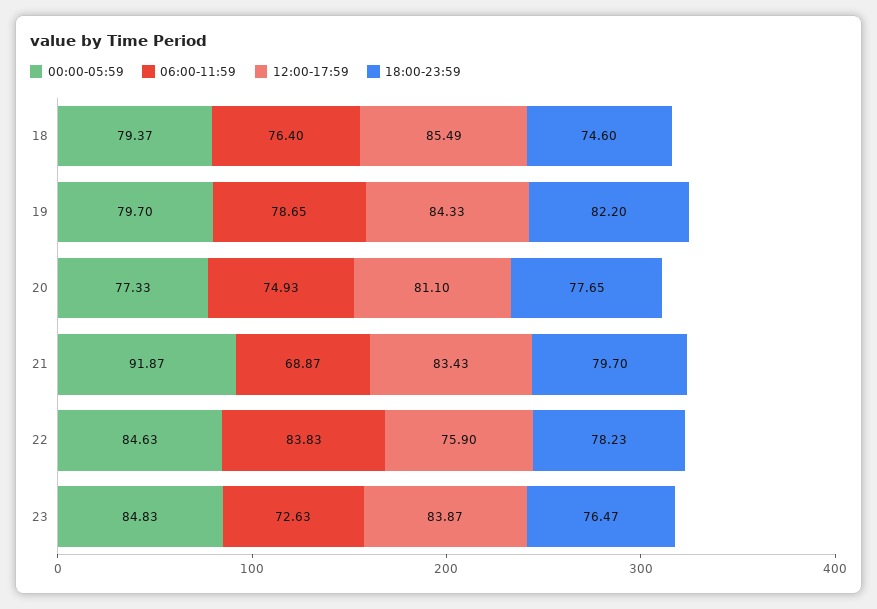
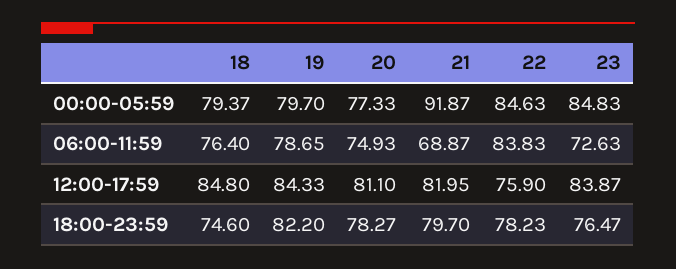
12:00-17:59, 18: 85.49 -> 84.8
18:00-23:59, 20: 77.65 -> 78.27
12:00-17:59, 21: 83.43 -> 81.95

